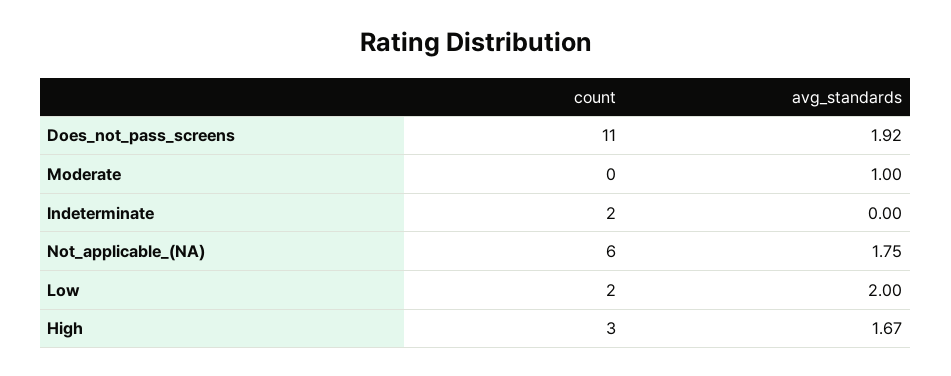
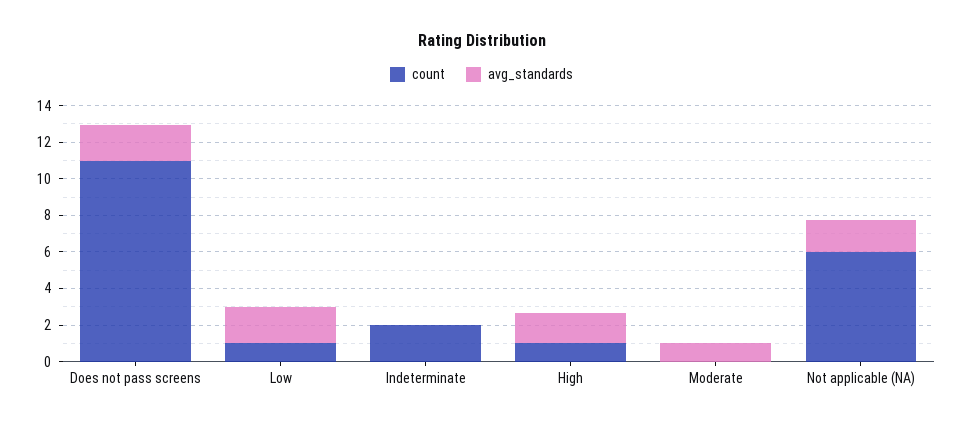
count, Low: 2 -> 1
count, High: 3 -> 1

